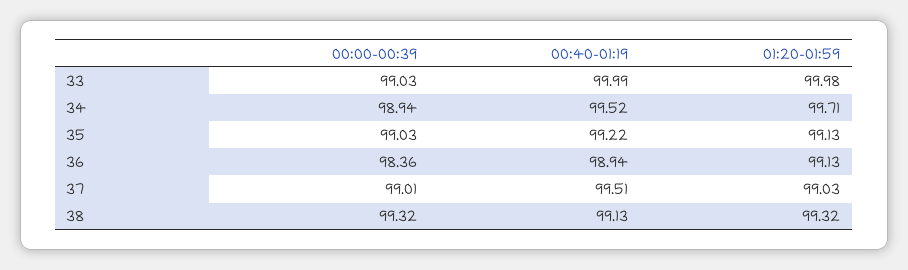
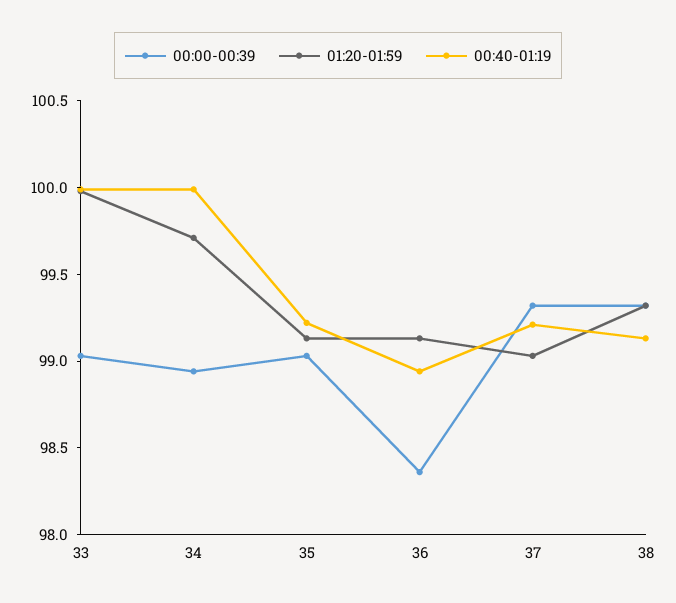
00:40-01:19, 34: 99.52 -> 100
00:00-00:39, 37: 99.01 -> 99.3
00:40-01:19, 37: 99.51 -> 99.2

